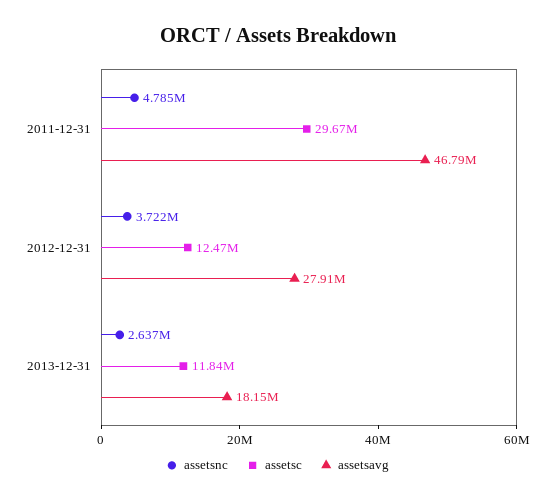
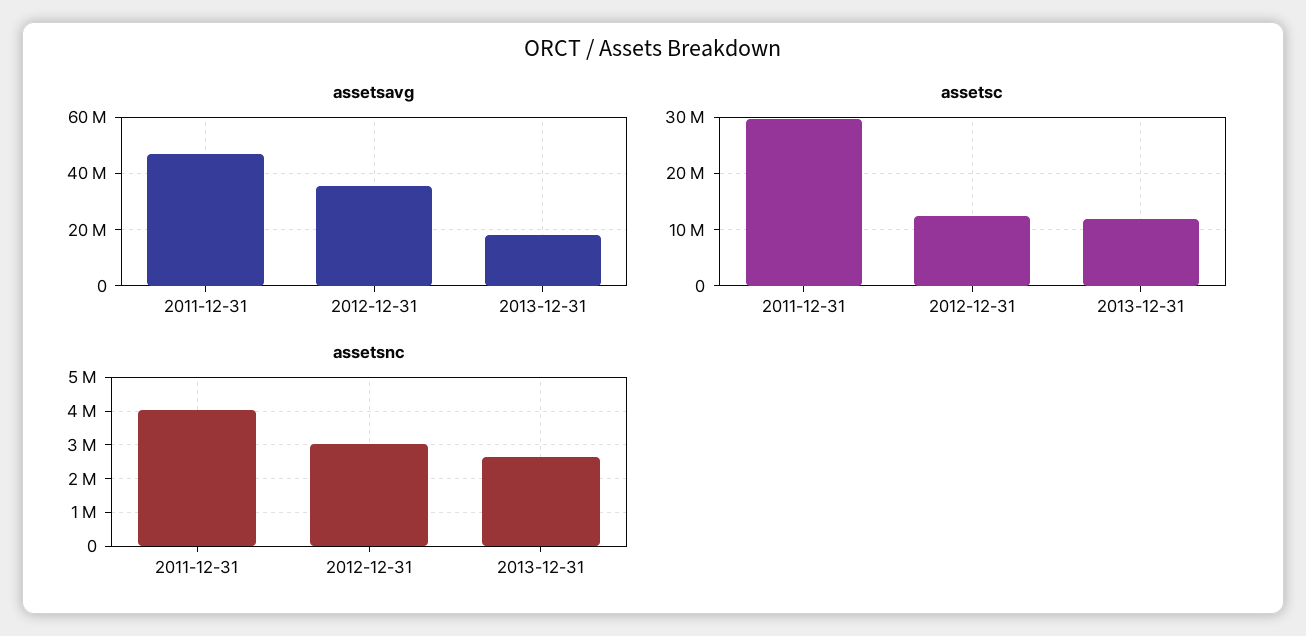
assetsnc, 2011-12-31: 4785000 -> 4000000
assetsnc, 2012-12-31: 3722000 -> 3000000
assetsavg, 2012-12-31: 27910000 -> 35000000

